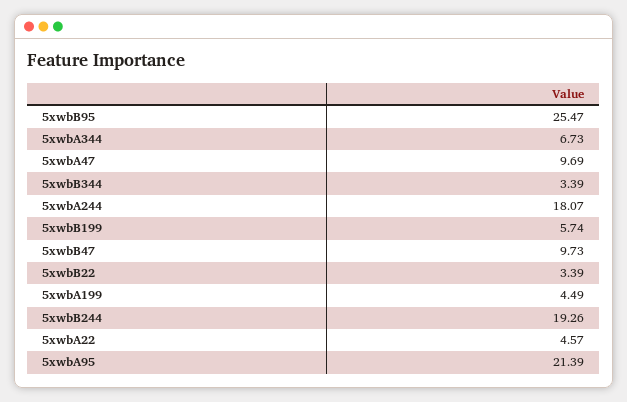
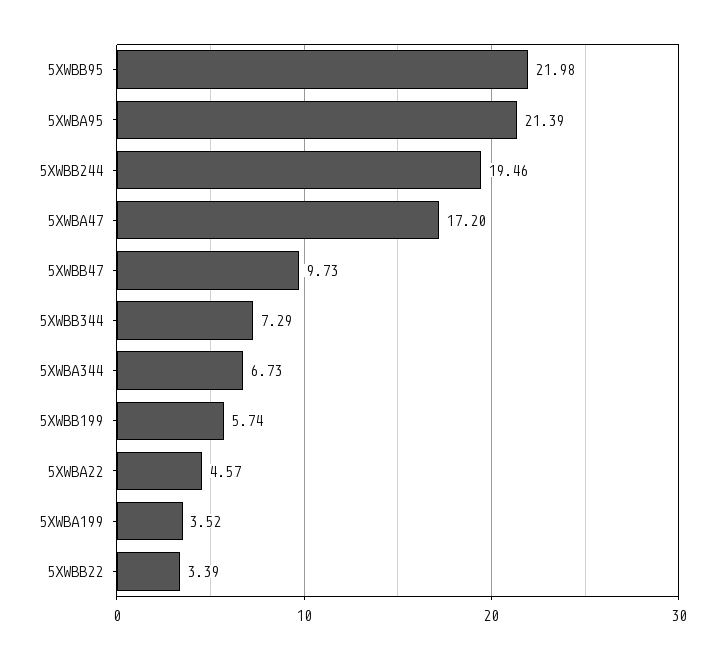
5xwbB95: 25.47 -> 21.98
5xwbA47: 9.69 -> 17.2
5xwbB344: 3.39 -> 7.29
5xwbA244: 18.07 -> none
5xwbA199: 4.49 -> 3.52
5xwbB244: 19.26 -> 19.46

